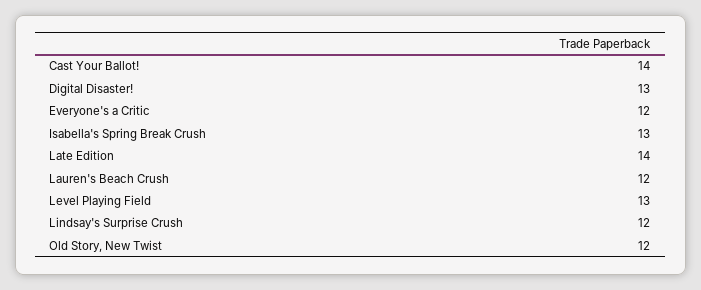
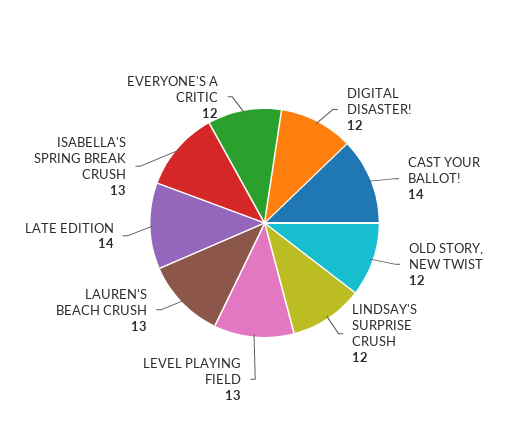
Digital Disaster!: 13 -> 12
Lauren's Beach Crush: 12 -> 13

